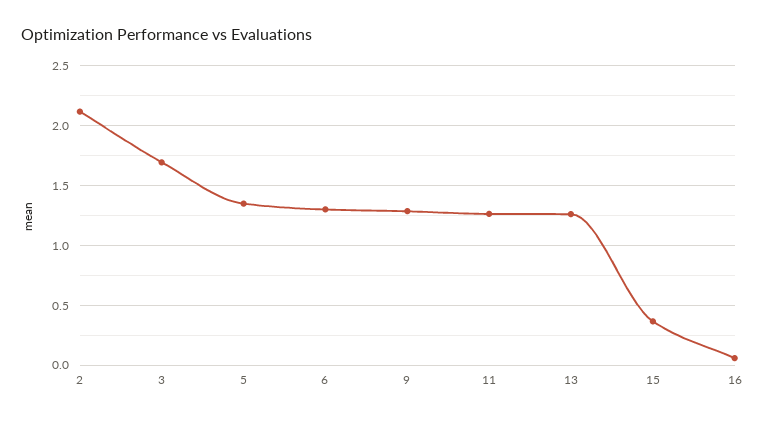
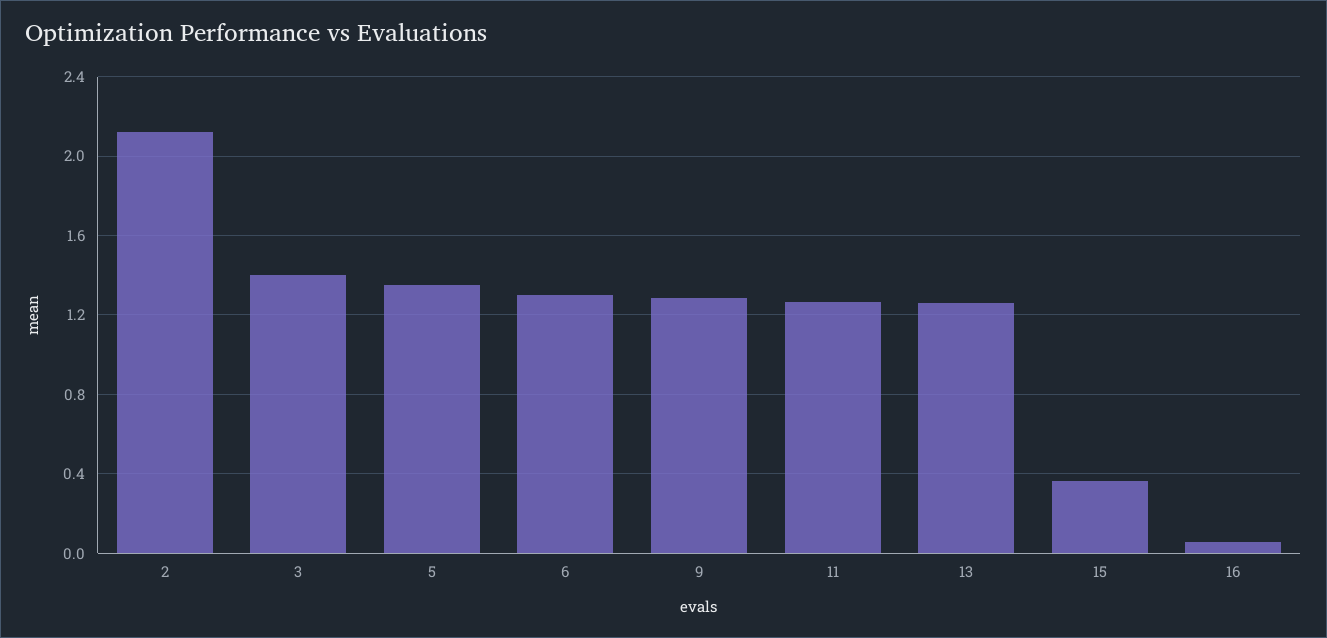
3: 1.7 -> 1.4

